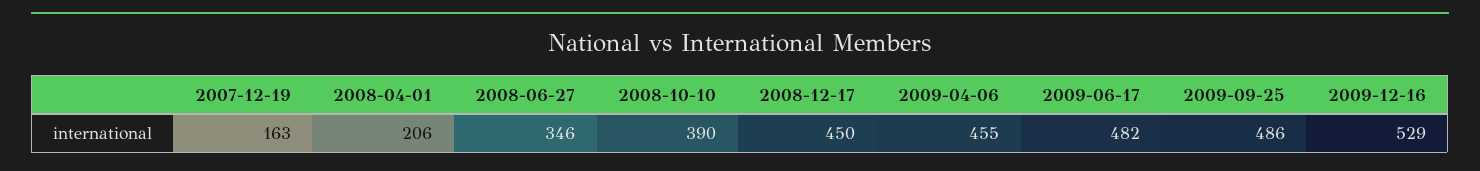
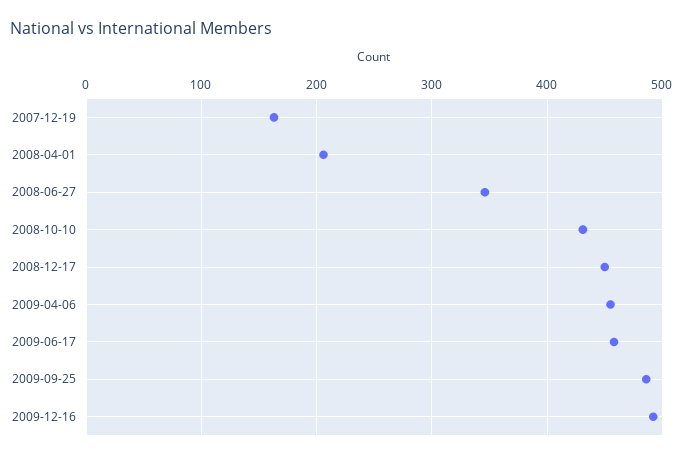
2008-10-10: 390 -> 430
2009-06-17: 482 -> 460
2009-12-16: 529 -> 490

